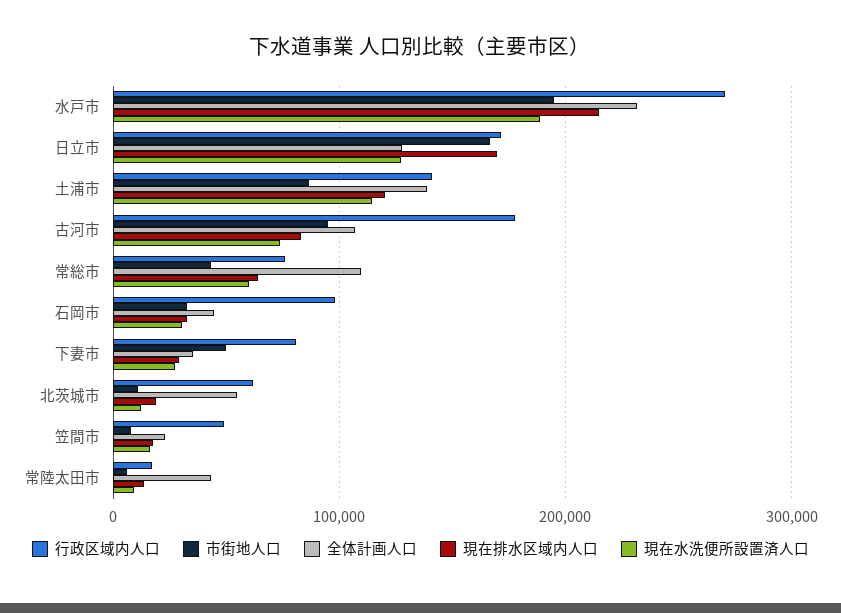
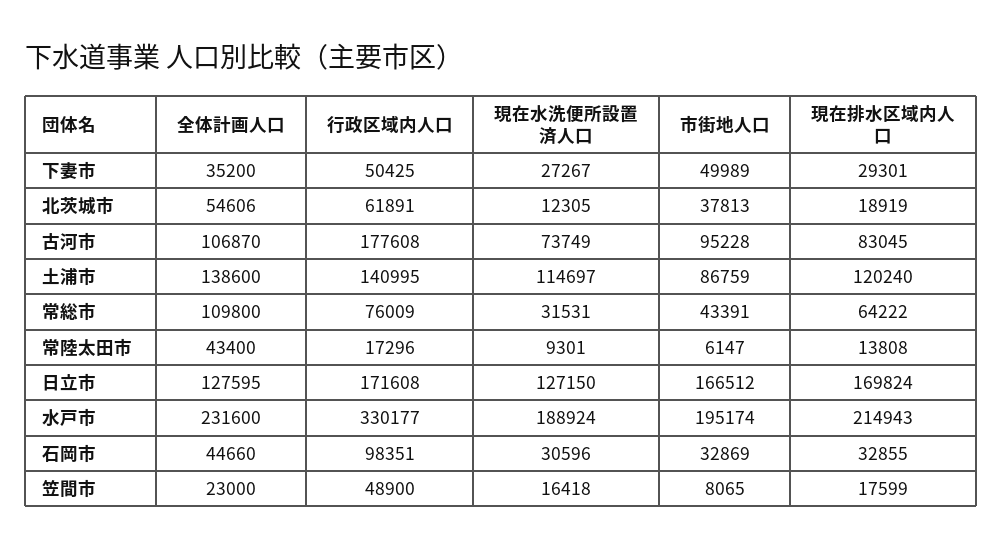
行政区域内人口, 水戸市: 270000 -> 330177
現在水洗便所設置済人口, 常総市: 60000 -> 31531
行政区域内人口, 下妻市: 80000 -> 50425
市街地人口, 北茨城市: 10000 -> 37813

